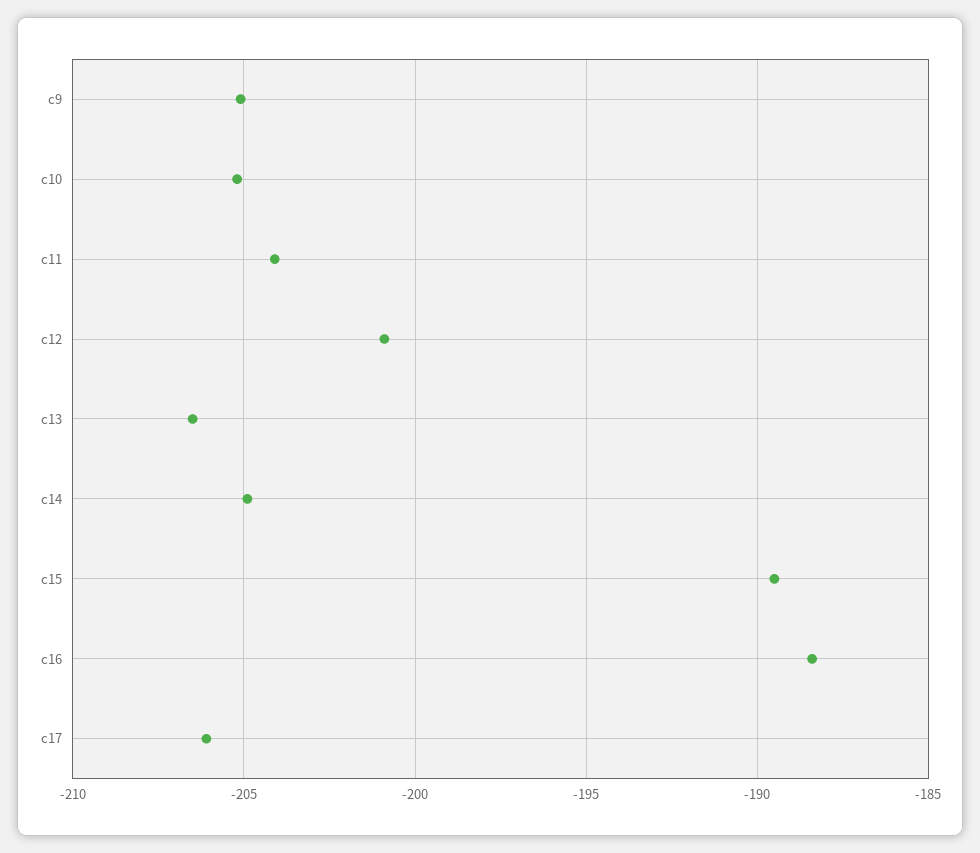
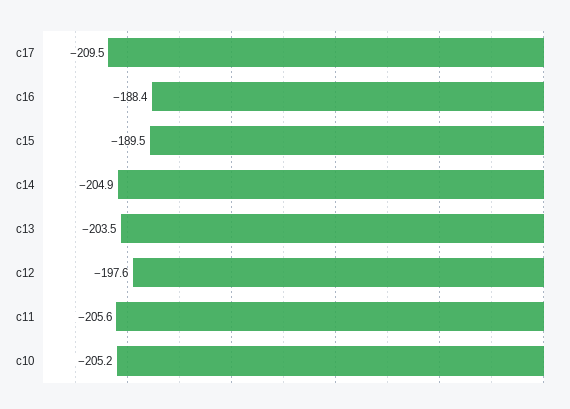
c9: -205 -> none
c11: -204 -> -205.6
c12: -201 -> -197.6
c13: -206.5 -> -203.5
c17: -206 -> -209.5

